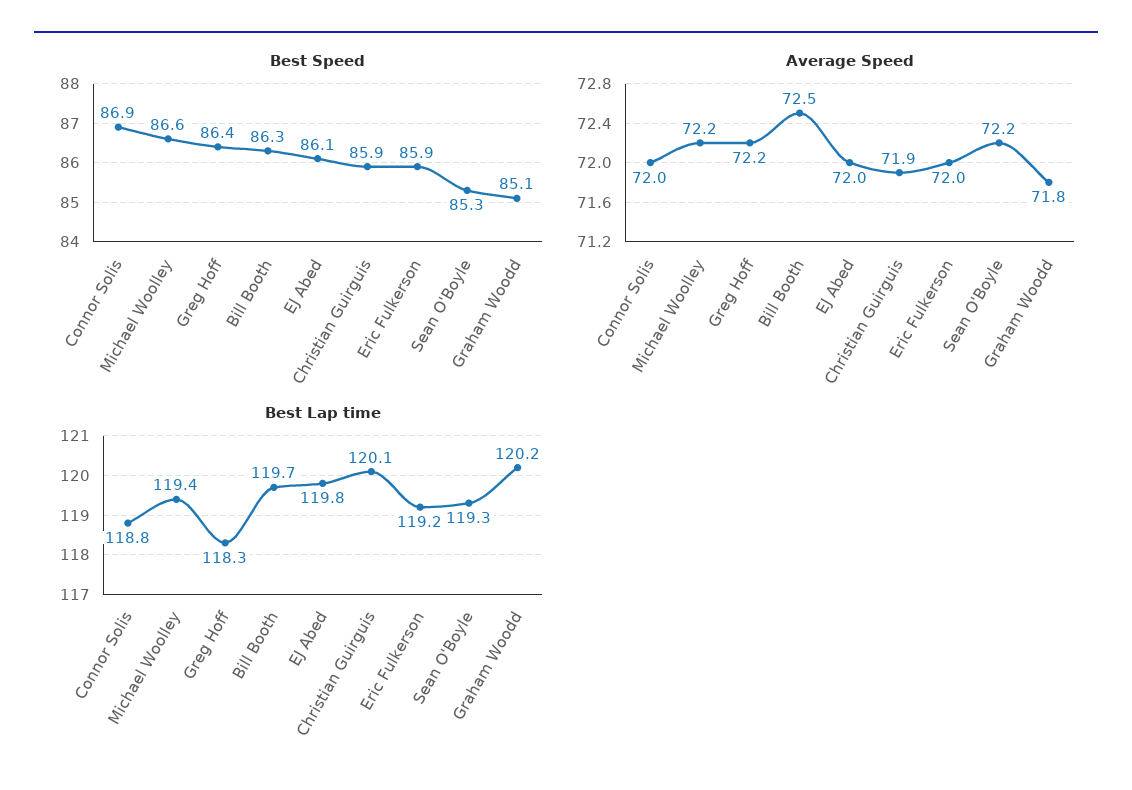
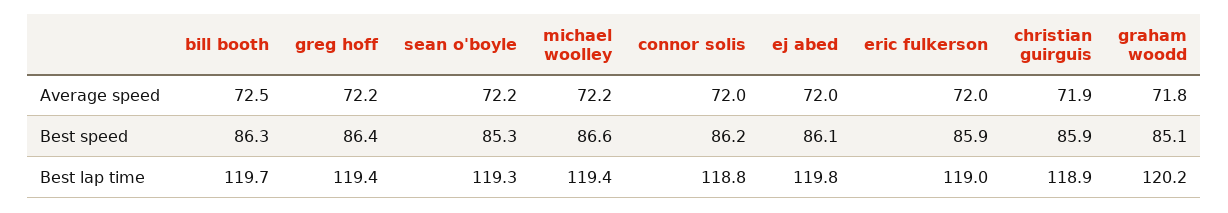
Best Speed, Connor Solis: 86.9 -> 86.2
Best Lap time, Greg Hoff: 118.3 -> 119.4
Best Lap time, Christian Guirguis: 120.1 -> 118.9
Best Lap time, Eric Fulkerson: 119.2 -> 119

